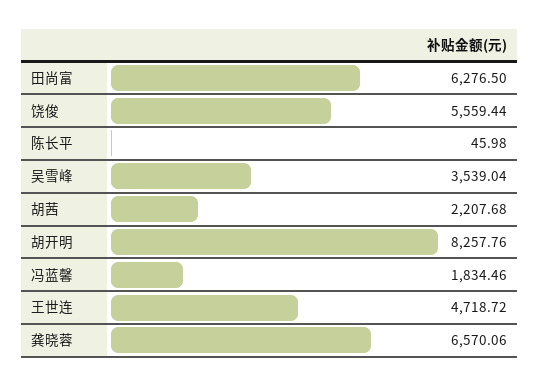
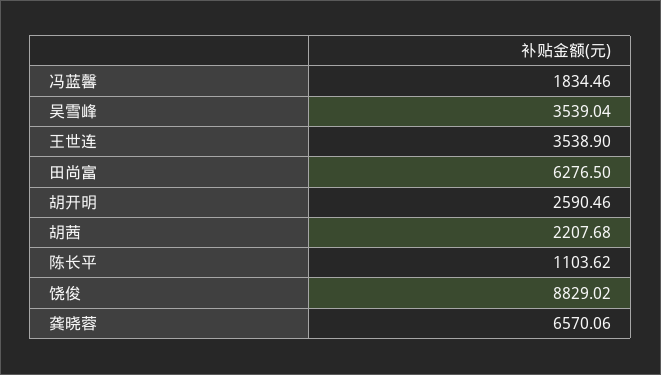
饶俊: 5559.44 -> 8829.02
陈长平: 45.98 -> 1103.62
胡开明: 8257.76 -> 2590.46
王世连: 4718.72 -> 3538.9

